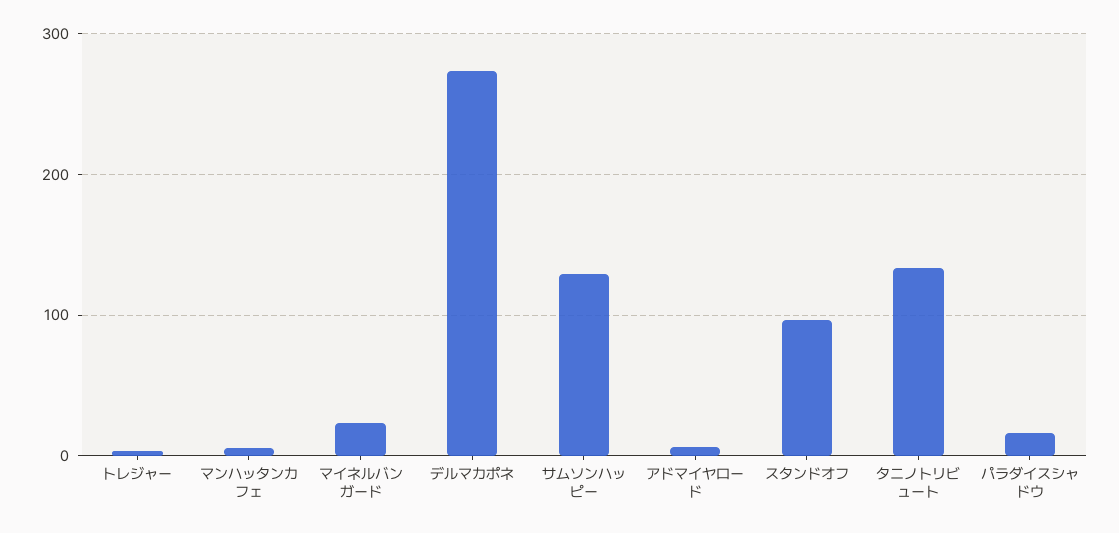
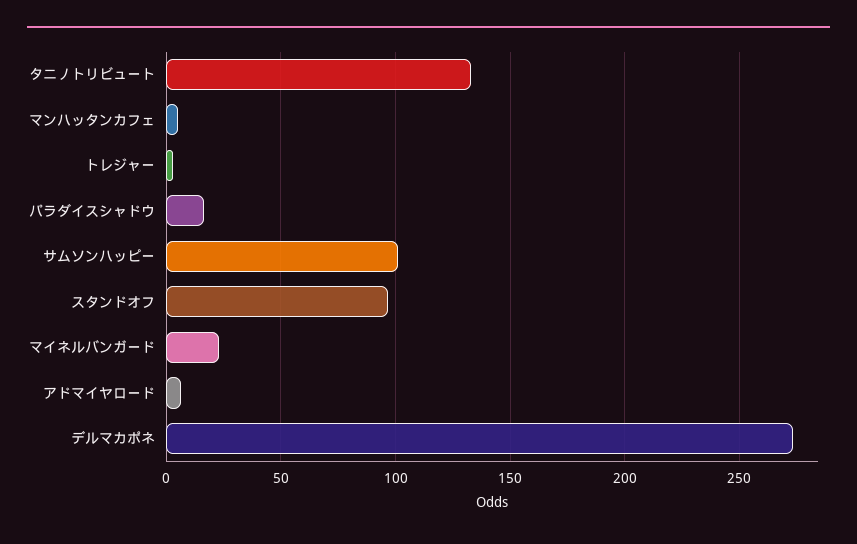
サムソンハッピー: 130 -> 100

